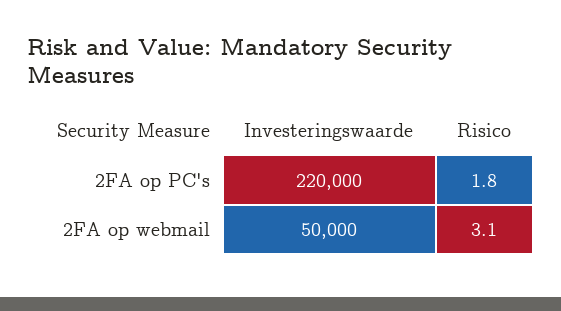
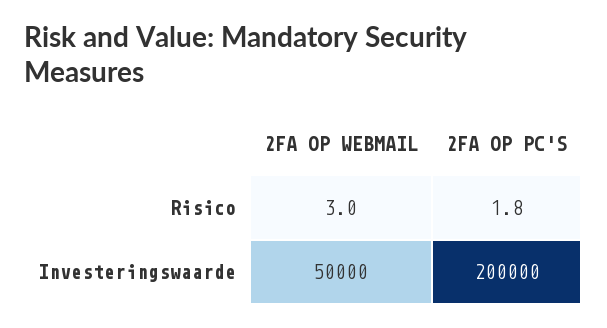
Investeringswaarde, 2FA op PC's: 220000 -> 200000
Risico, 2FA op webmail: 3.1 -> 3

